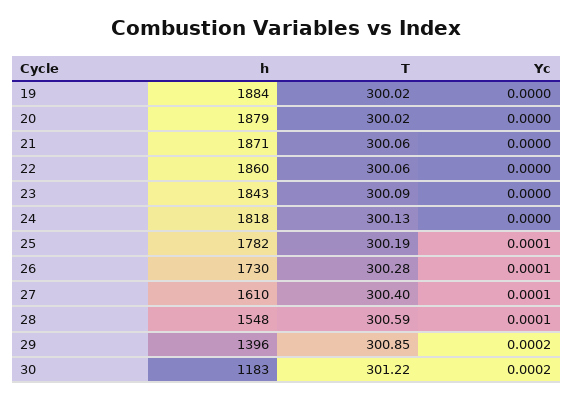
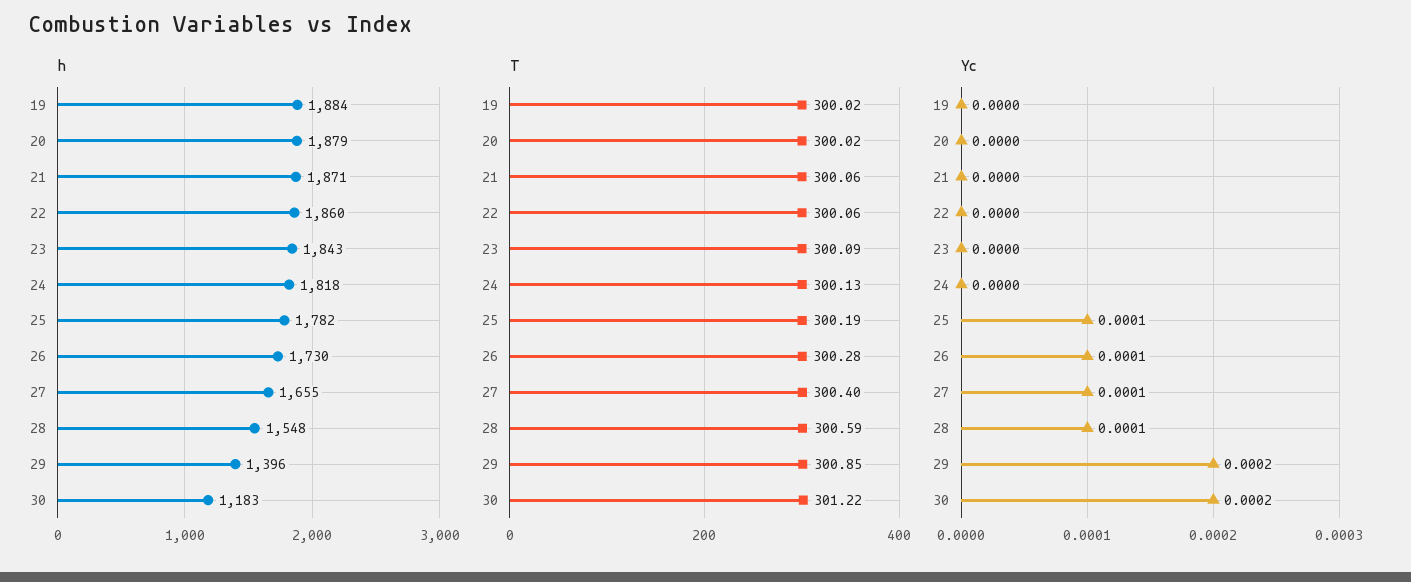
h, 27: 1610 -> 1655

